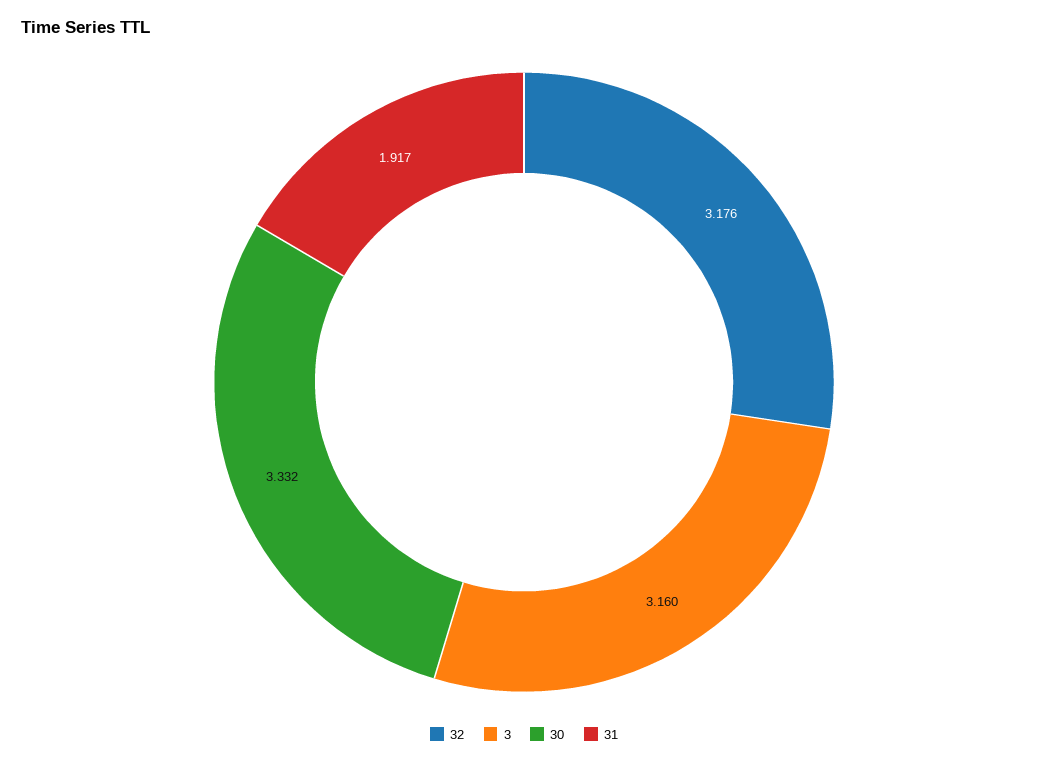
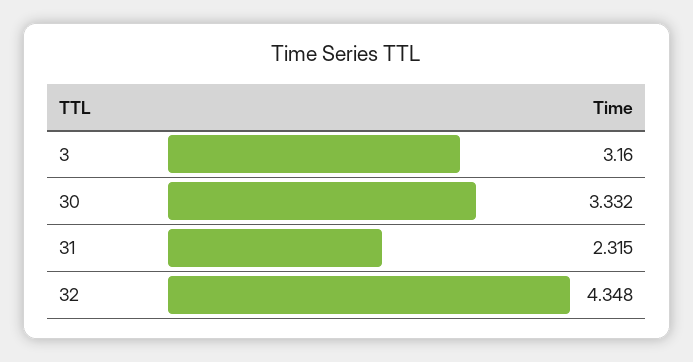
32: 3.176 -> 4.348
31: 1.917 -> 2.315

